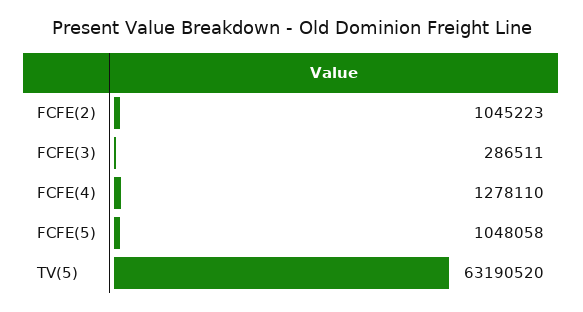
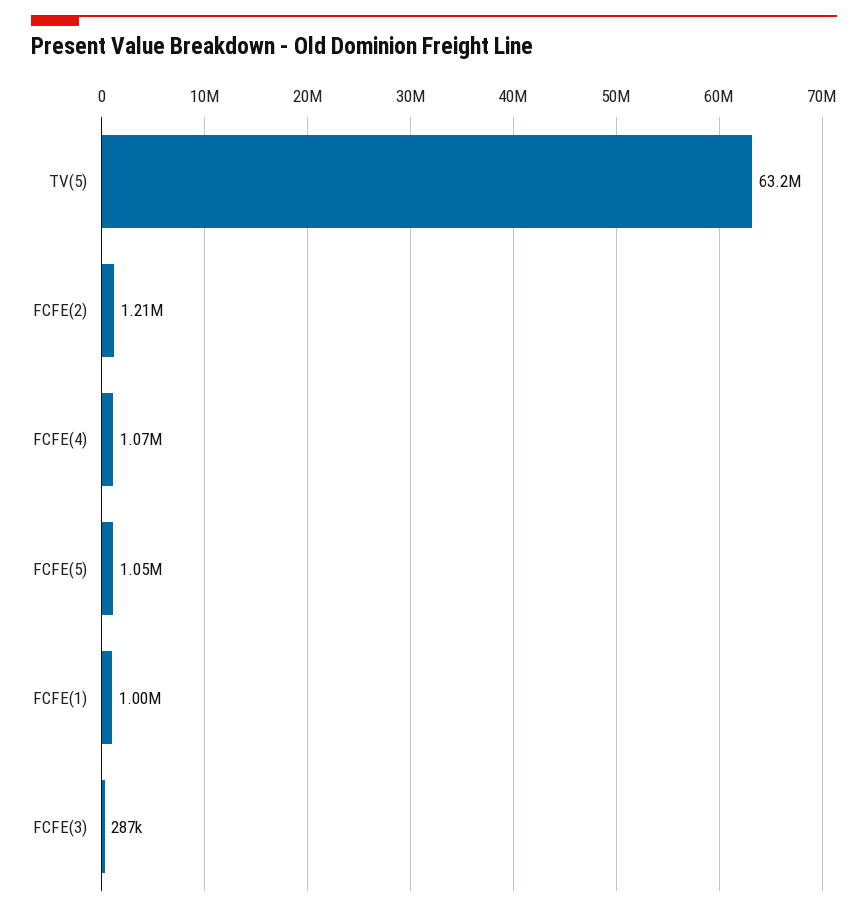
FCFE(2): 1045223 -> 1210000
FCFE(4): 1278110 -> 1070000
FCFE(1): none -> 1000000

